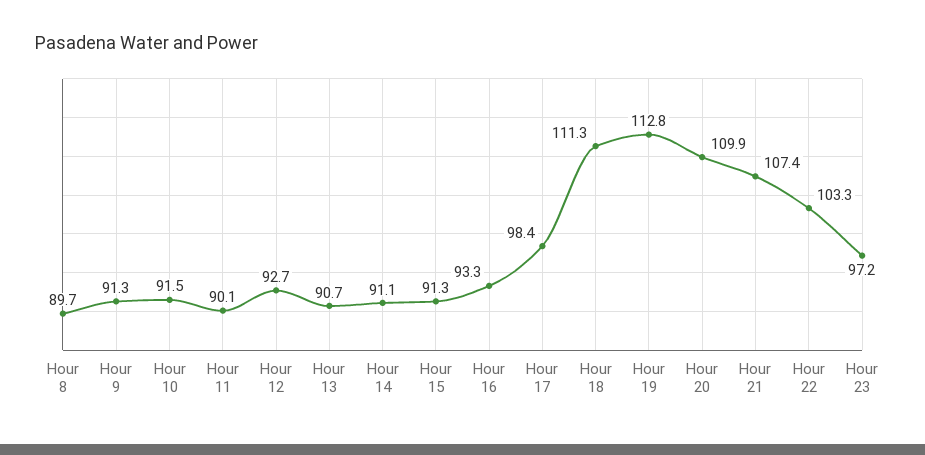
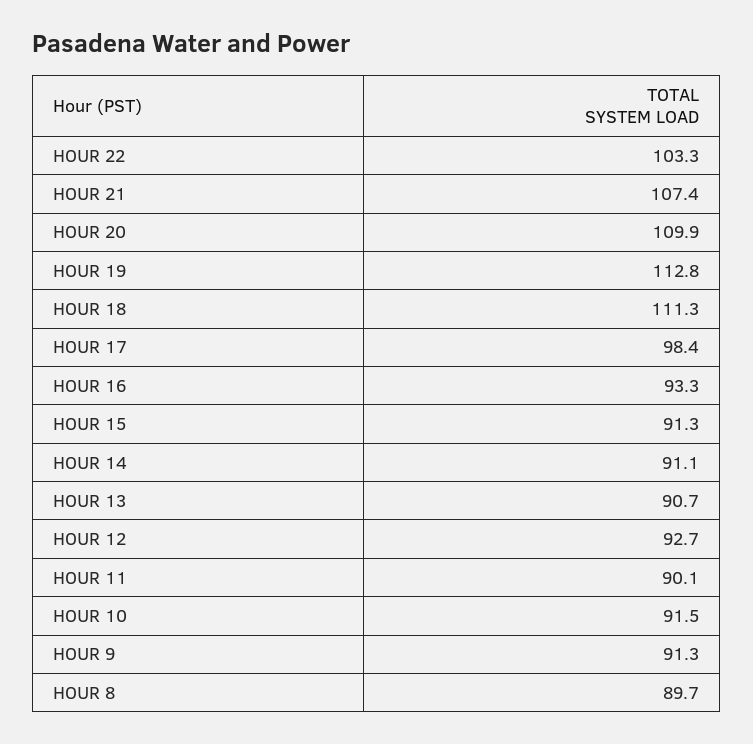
Hour 23: 97.2 -> none

